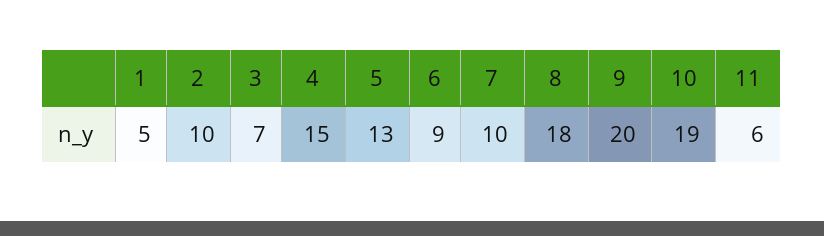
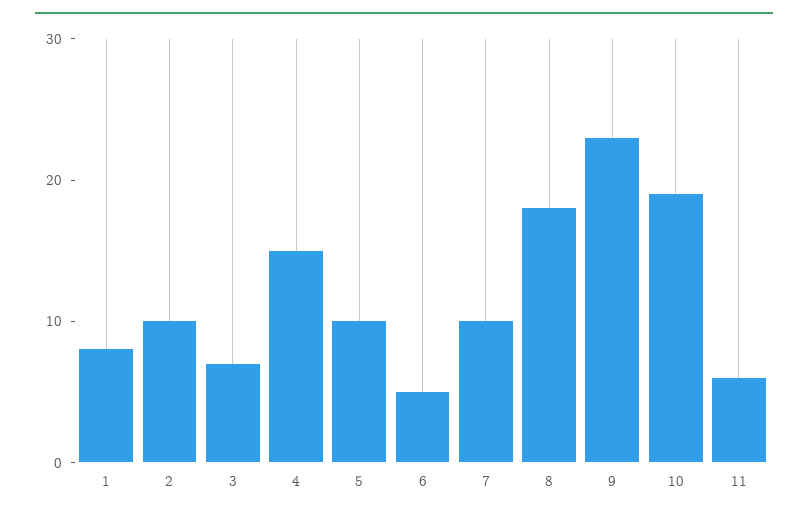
1: 5 -> 8
5: 13 -> 10
6: 9 -> 5
9: 20 -> 23

